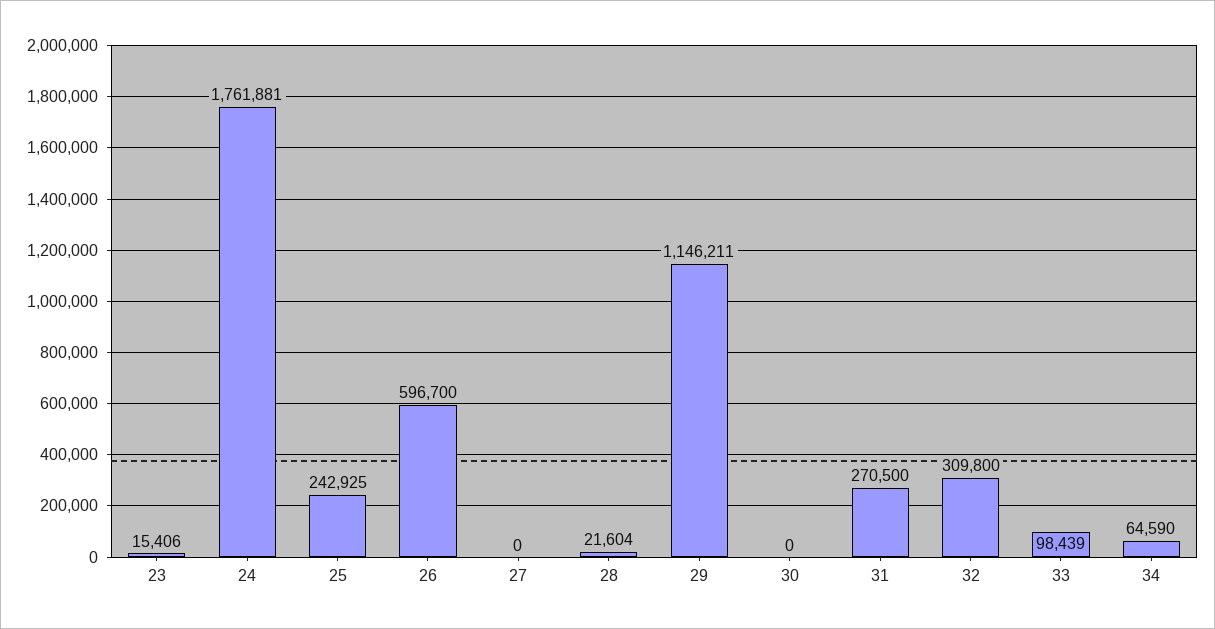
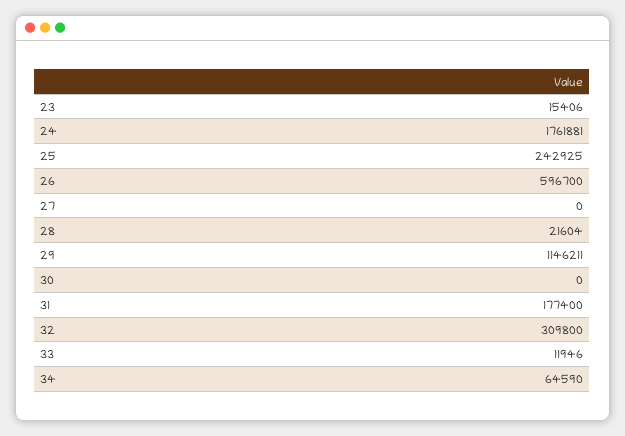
31: 270500 -> 177400
33: 98439 -> 11946

